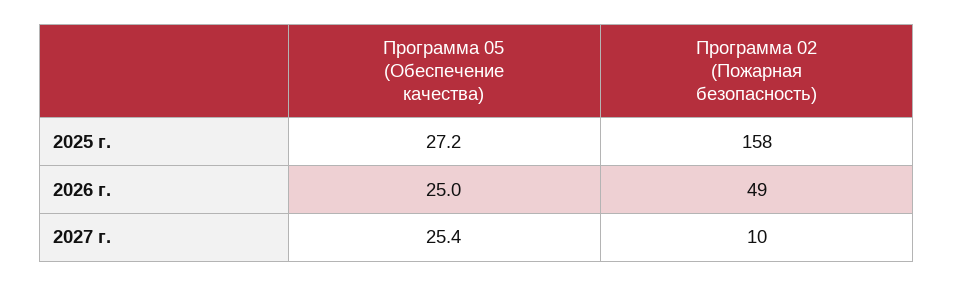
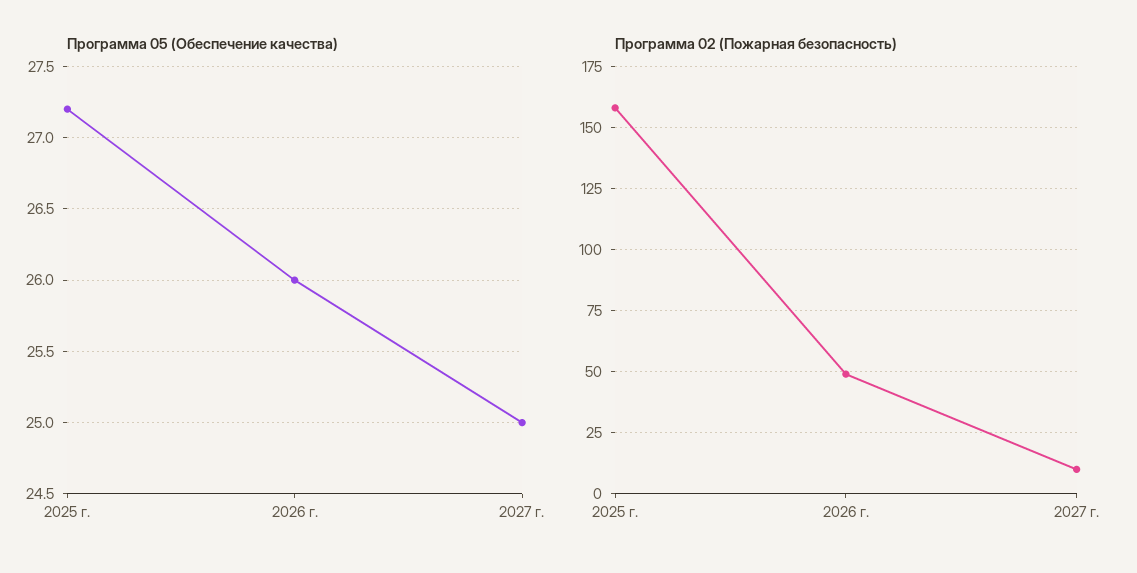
Программа 05 (Обеспечение качества), 2026 г.: 25 -> 26
Программа 05 (Обеспечение качества), 2027 г.: 25.4 -> 25

